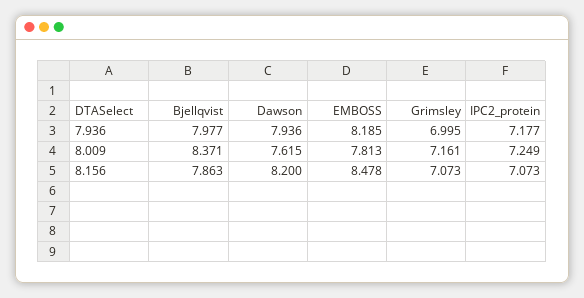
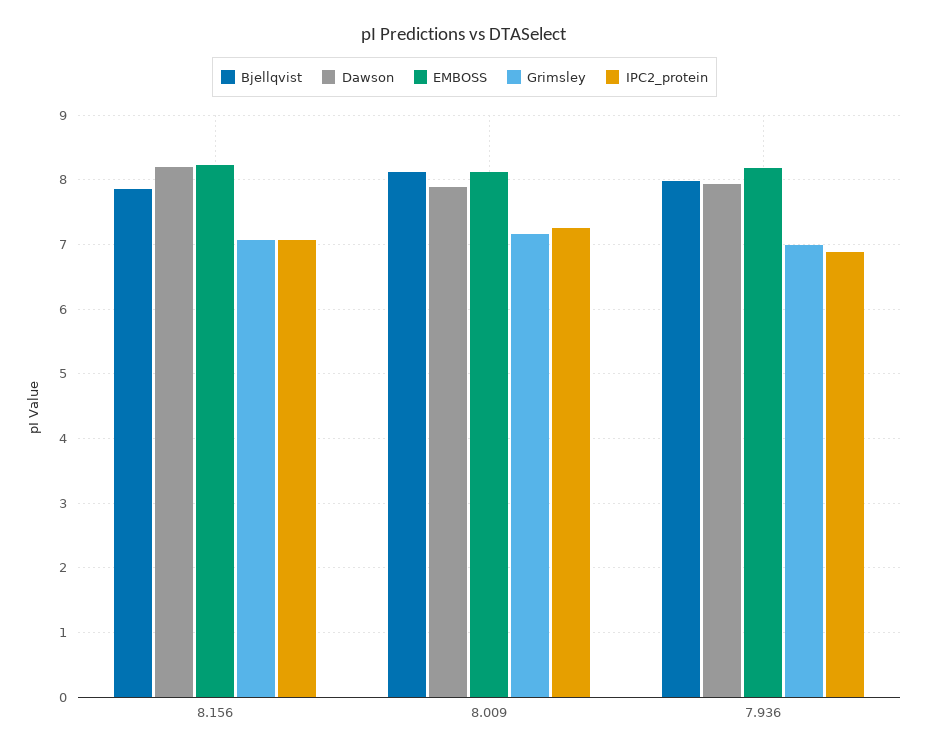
IPC2_protein, 7.936: 7.177 -> 6.9
Bjellqvist, 8.009: 8.371 -> 8.1
Dawson, 8.009: 7.615 -> 7.9
EMBOSS, 8.009: 7.813 -> 8.1
EMBOSS, 8.156: 8.478 -> 8.2

